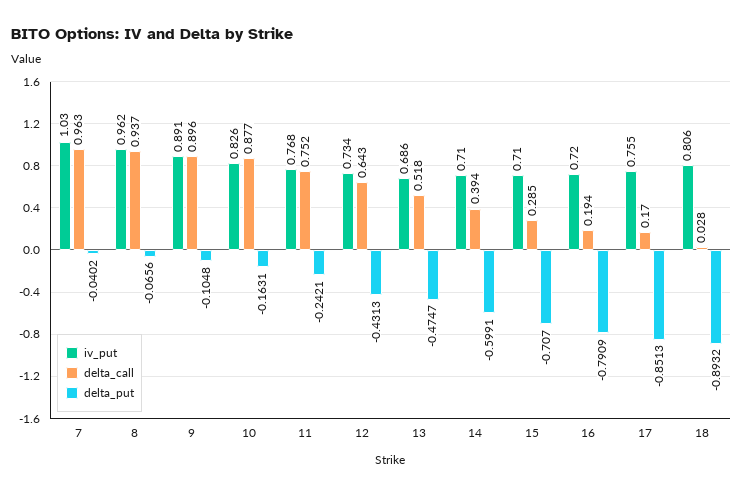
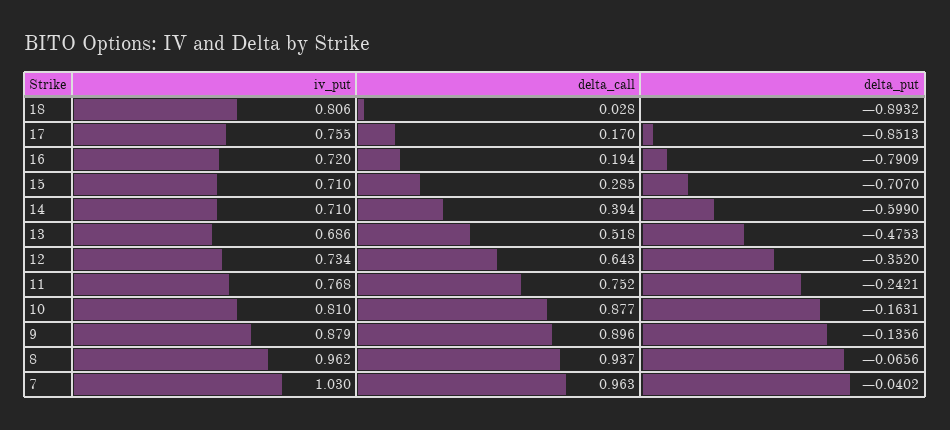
iv_put, 9: 0.891 -> 0.879
delta_put, 9: -0.1048 -> -0.1356
iv_put, 10: 0.826 -> 0.81
delta_put, 12: -0.4313 -> -0.352
delta_put, 13: -0.4747 -> -0.4753
delta_put, 14: -0.5991 -> -0.599

